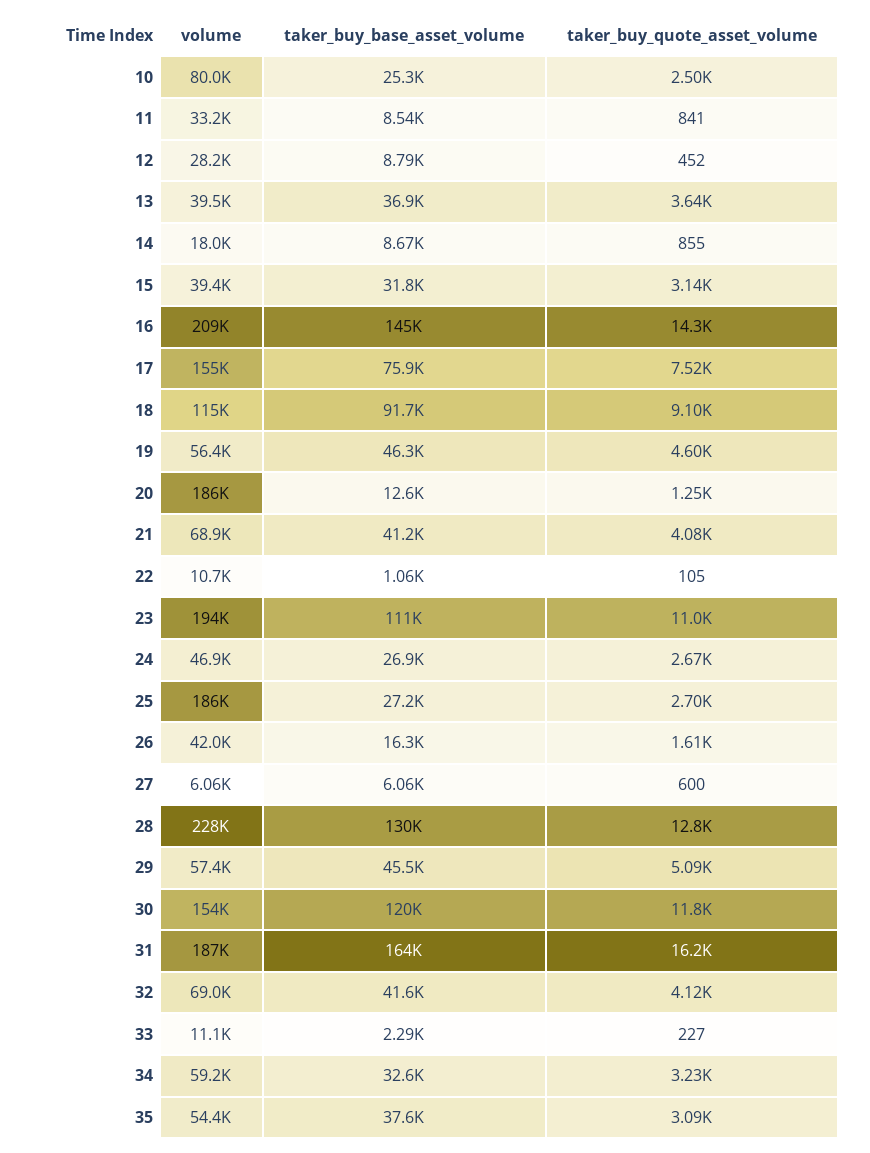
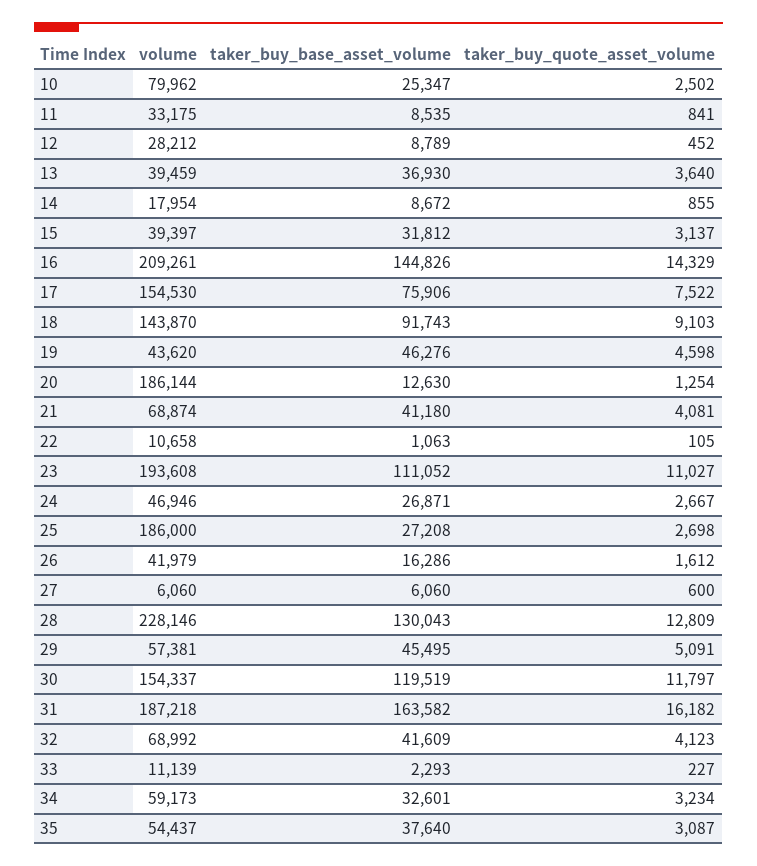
volume, 18: 115000 -> 143870
volume, 19: 56400 -> 43620

